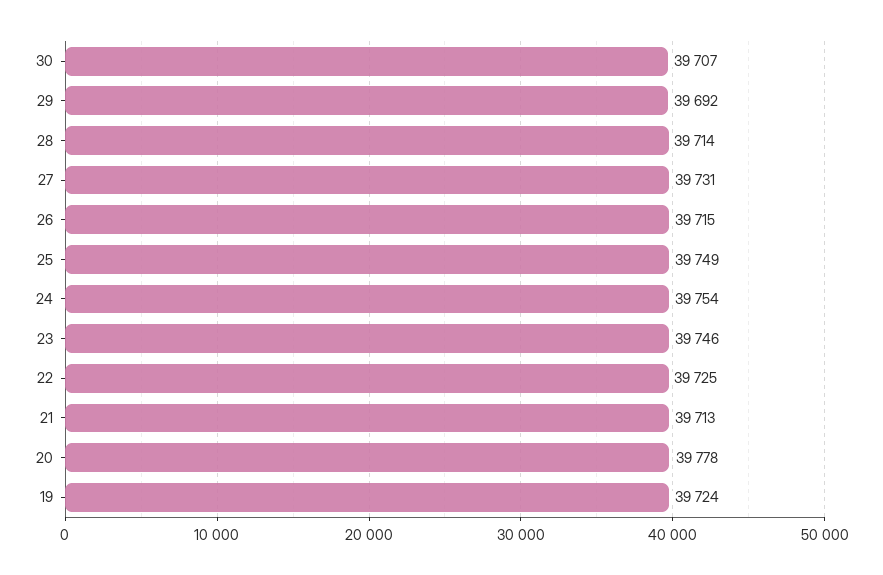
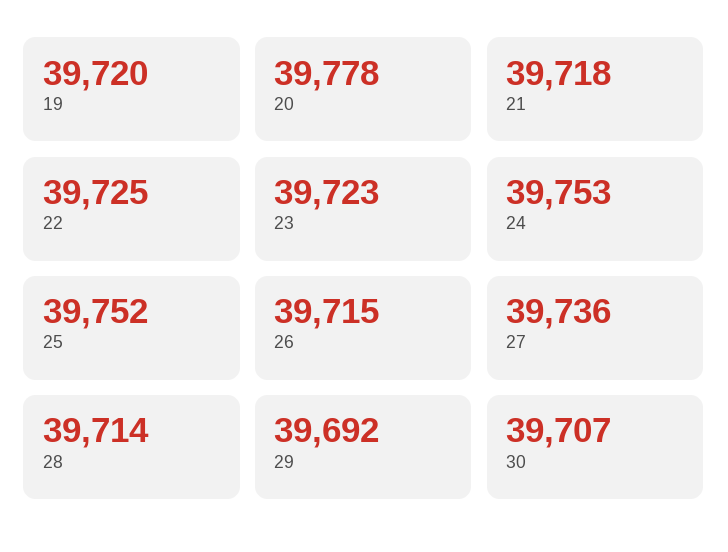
27: 39731 -> 39736
25: 39749 -> 39752
24: 39754 -> 39753
23: 39746 -> 39723
21: 39713 -> 39718
19: 39724 -> 39720

